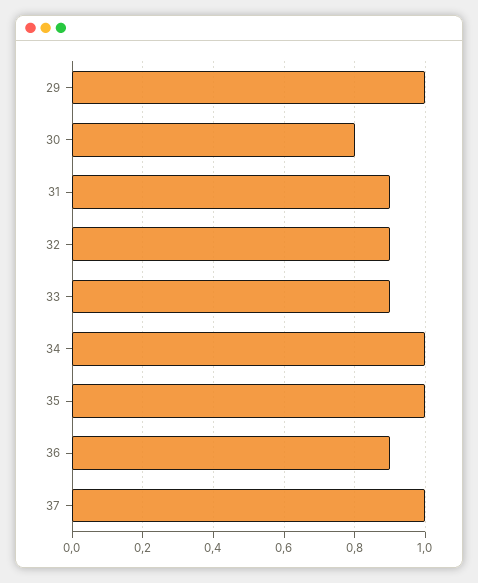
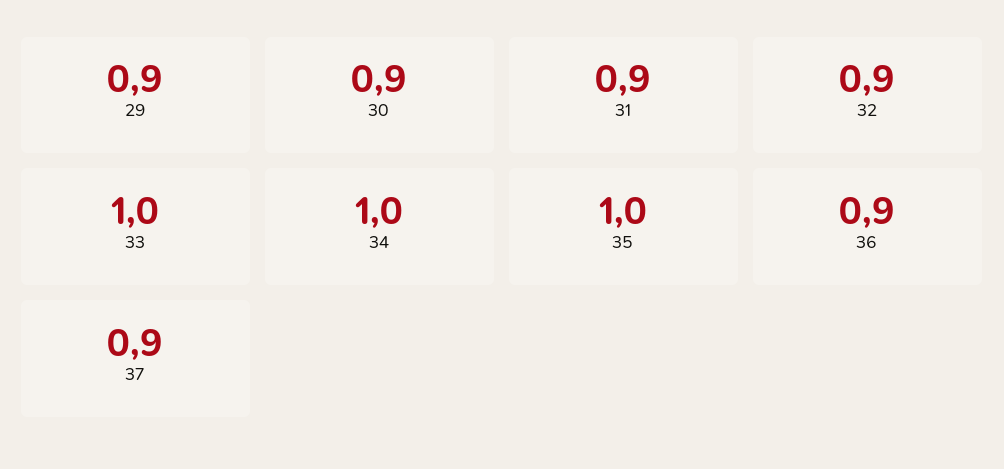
29: 1 -> 0.9
30: 0.8 -> 0.9
33: 0.9 -> 1
37: 1 -> 0.9

